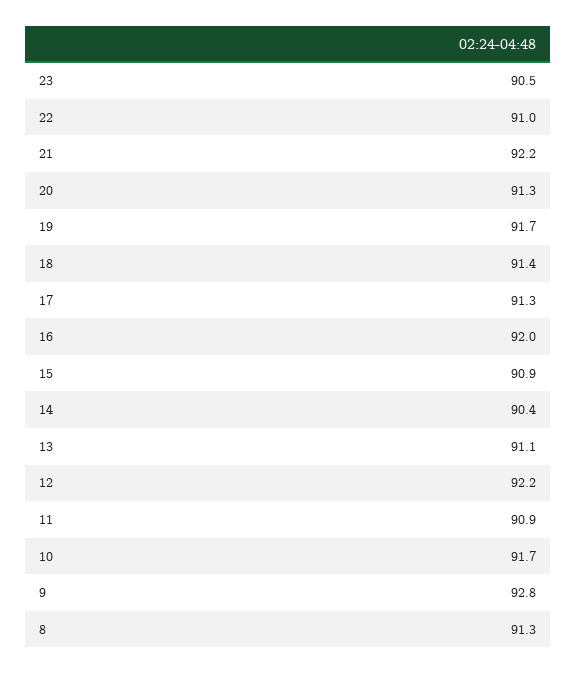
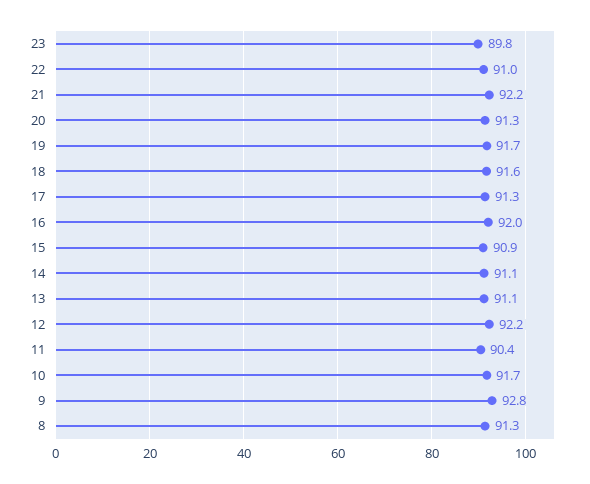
23: 90.5 -> 89.8
18: 91.4 -> 91.6
14: 90.4 -> 91.1
11: 90.9 -> 90.4

